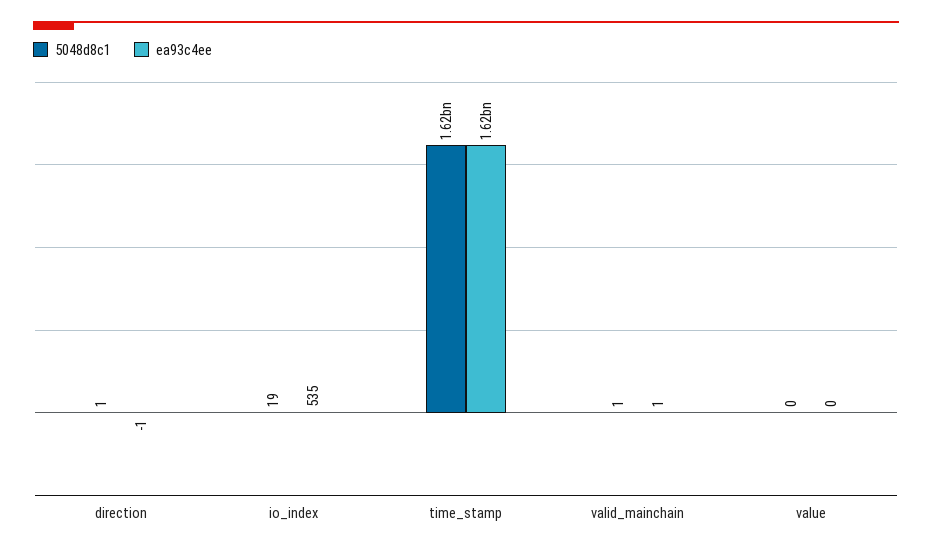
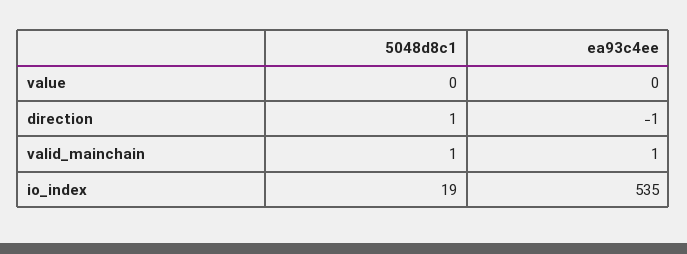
5048d8c1, time_stamp: 1620000000 -> none
ea93c4ee, time_stamp: 1620000000 -> none

